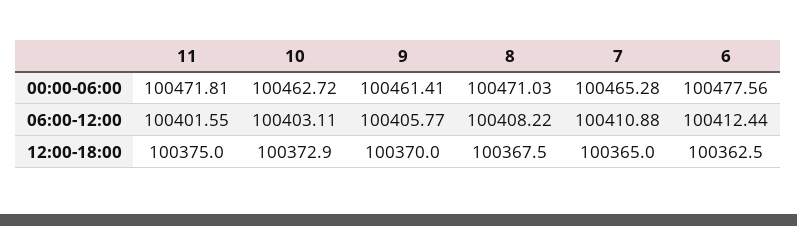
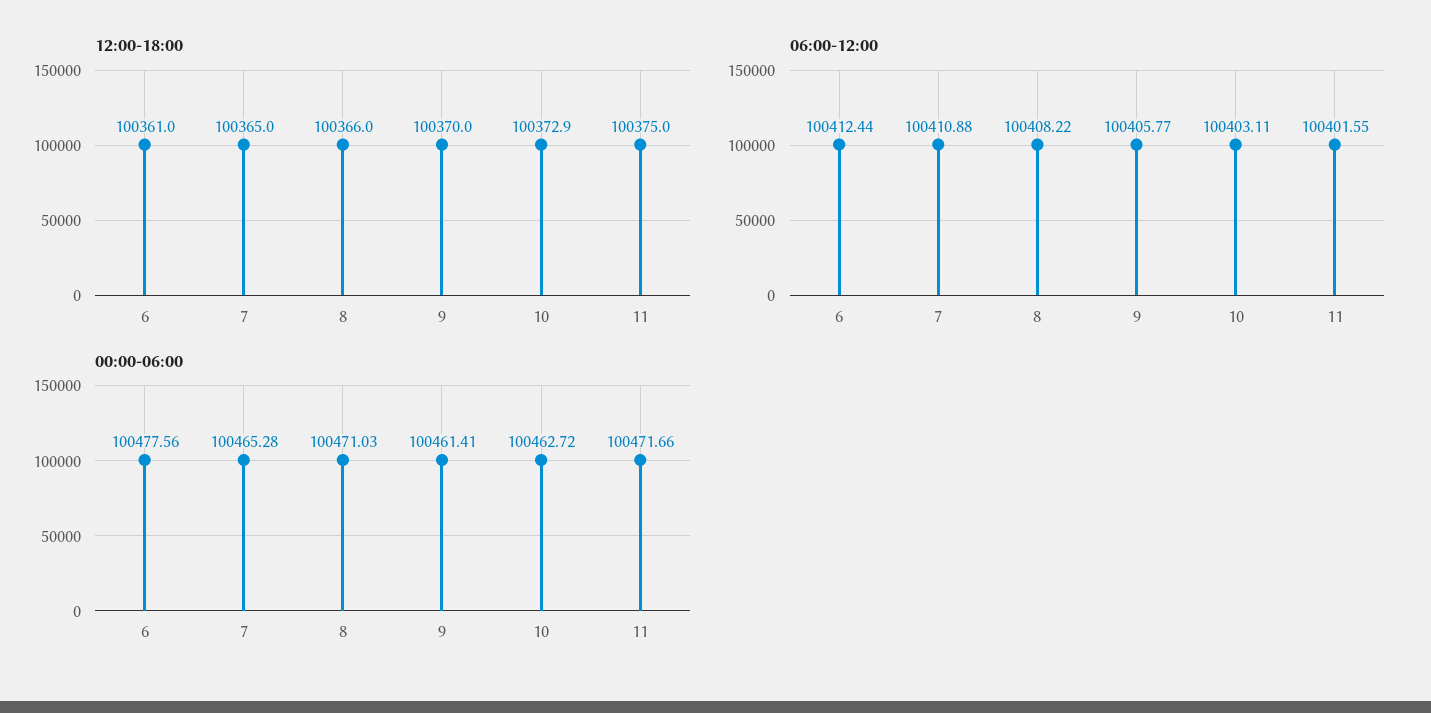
00:00-06:00, 11: 100471.81 -> 100471.66
12:00-18:00, 8: 100367.5 -> 100366
12:00-18:00, 6: 100362.5 -> 100361

